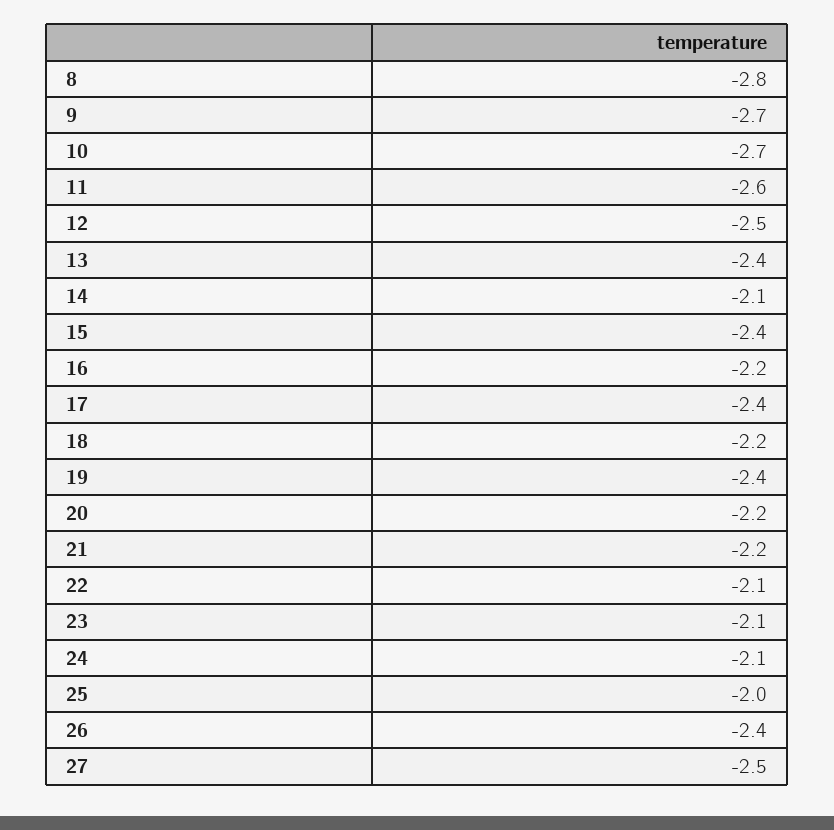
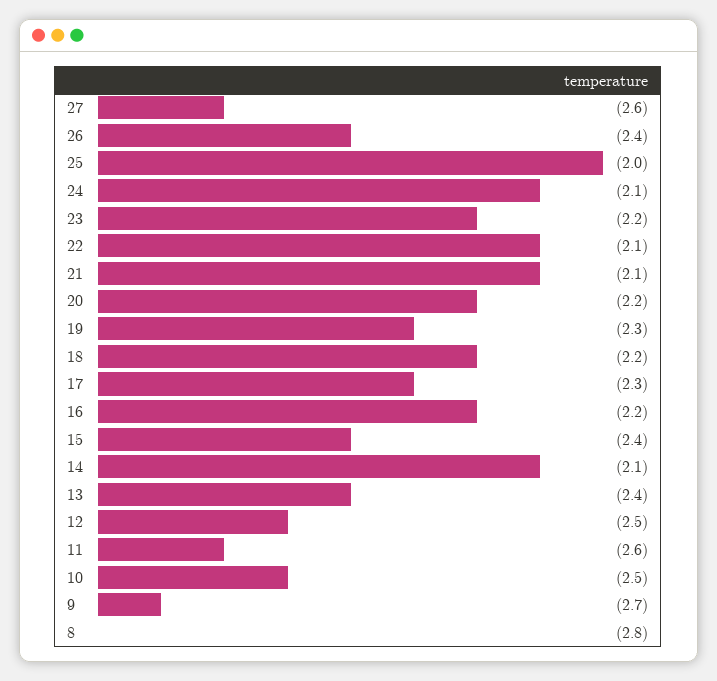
10: -2.7 -> -2.5
17: -2.4 -> -2.3
19: -2.4 -> -2.3
21: -2.2 -> -2.1
23: -2.1 -> -2.2
27: -2.5 -> -2.6

